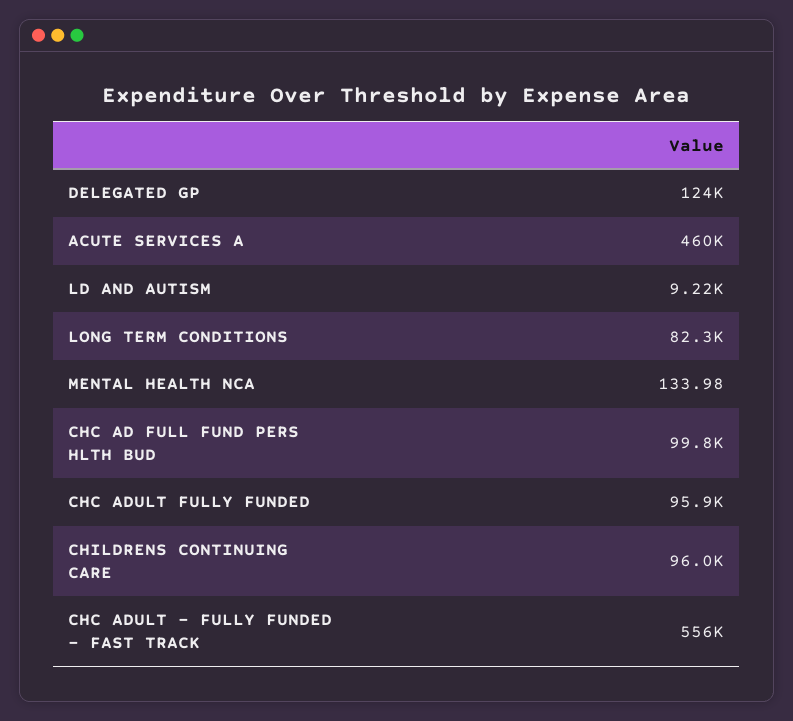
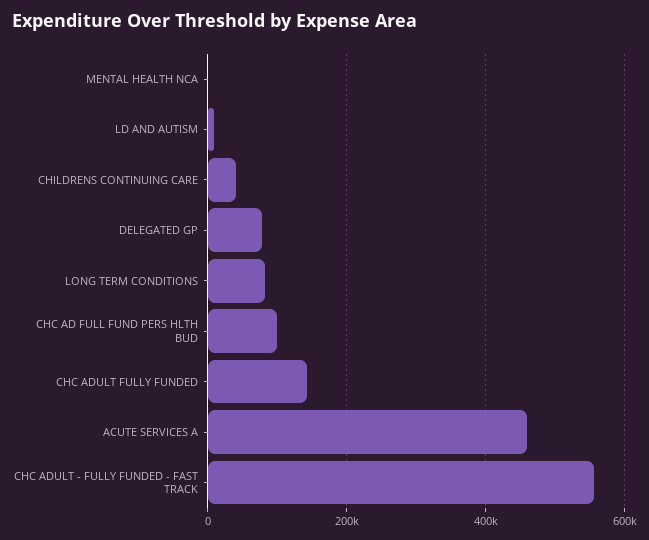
DELEGATED GP: 124000 -> 80000
CHC ADULT FULLY FUNDED: 95900 -> 140000
CHILDRENS CONTINUING CARE: 96000 -> 40000

